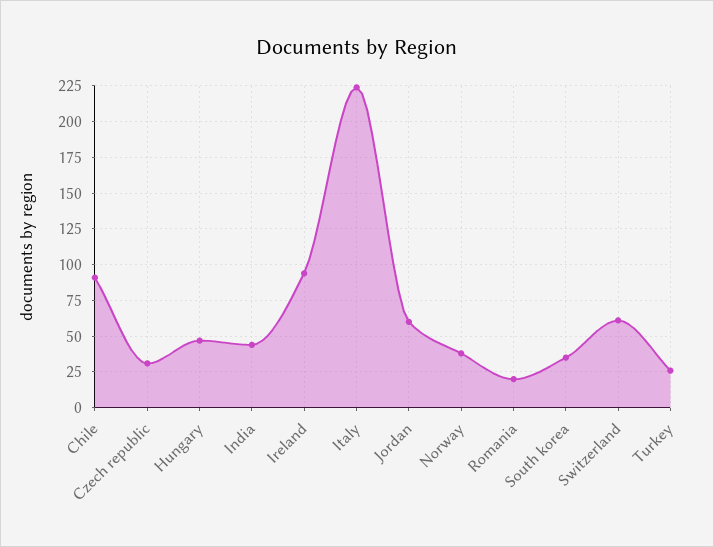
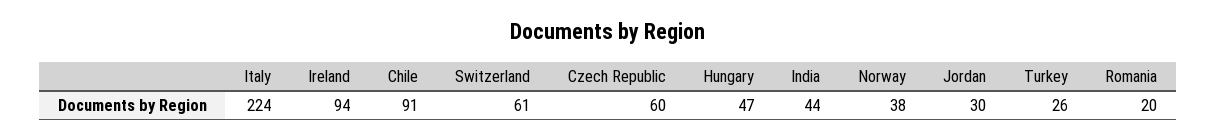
Czech republic: 30 -> 60
Jordan: 60 -> 30
South korea: 35 -> none

